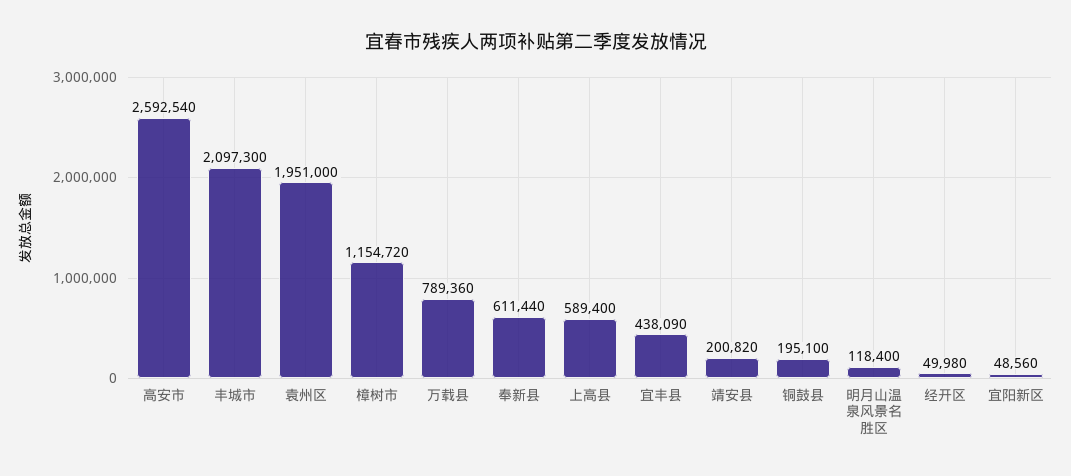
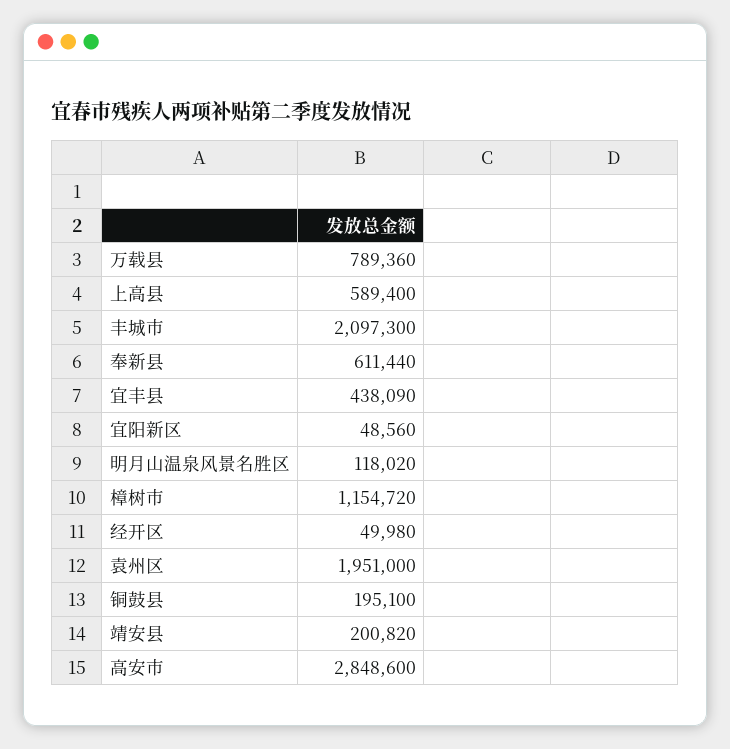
高安市: 2592540 -> 2848600
明月山温泉风景名胜区: 118400 -> 118020

